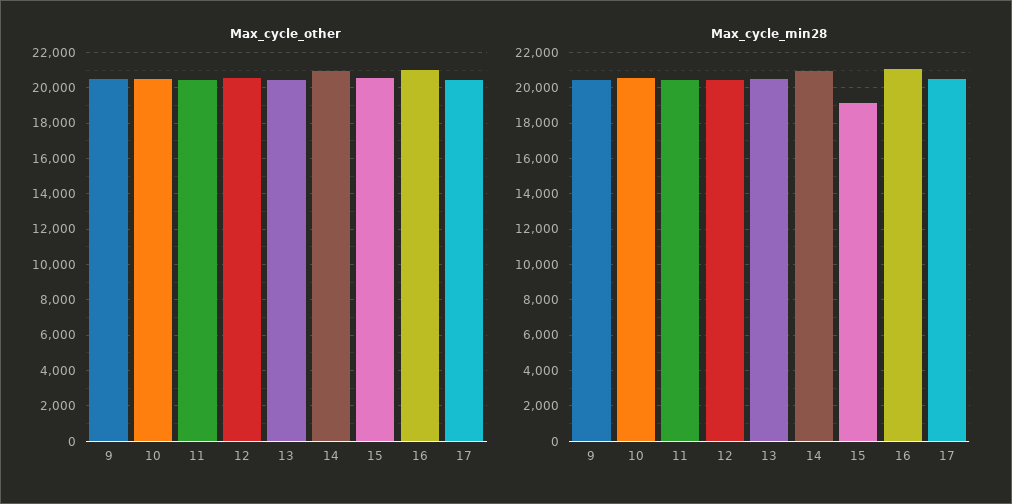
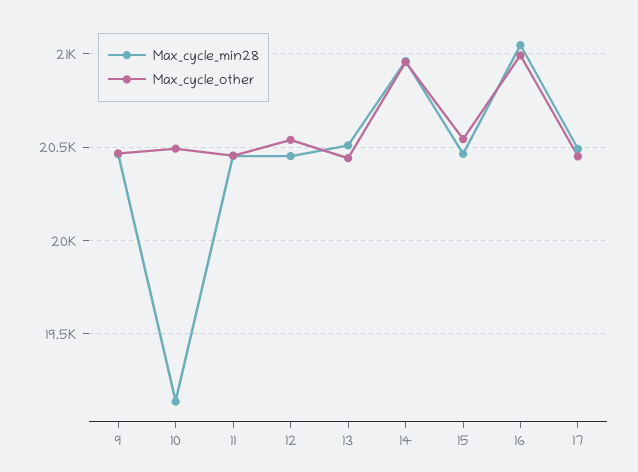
Max_cycle_min28, 10: 20500 -> 19150
Max_cycle_min28, 15: 19000 -> 20450

